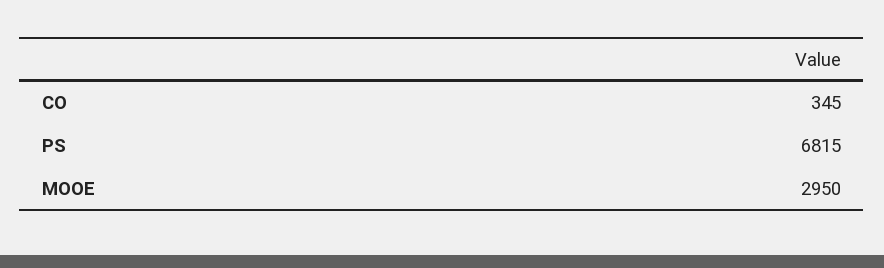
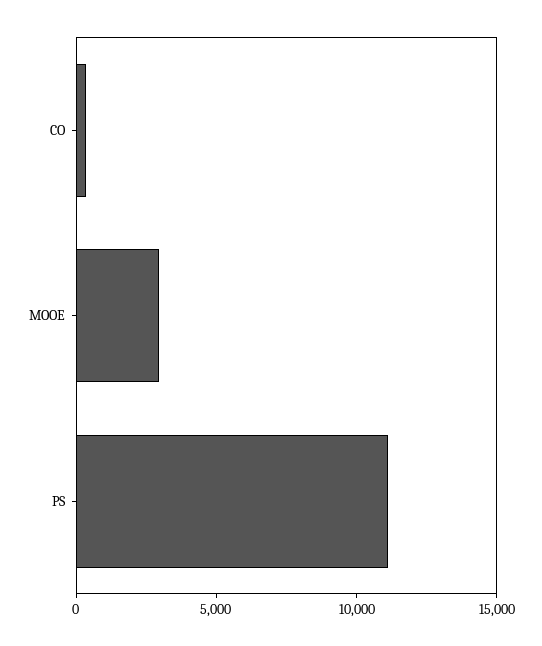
PS: 6815 -> 11000

